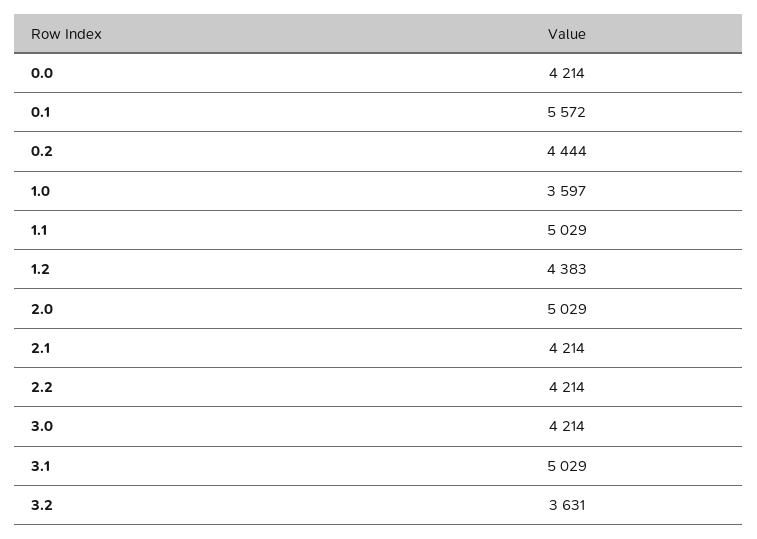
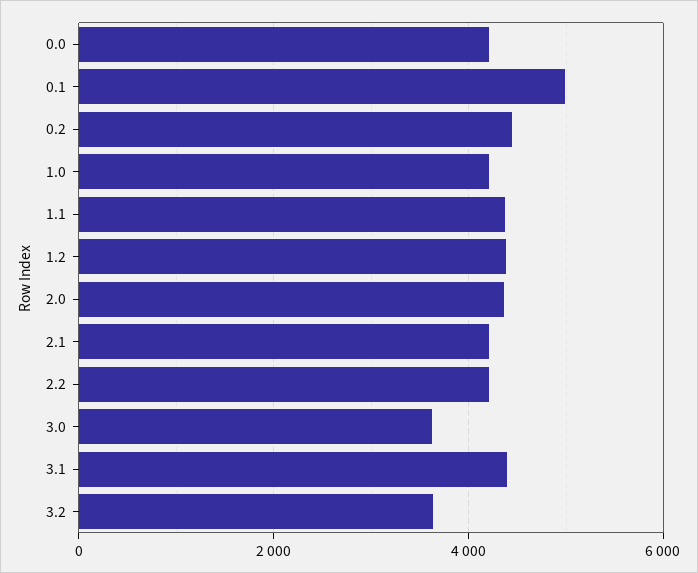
0.1: 5572 -> 5000
1.0: 3597 -> 4200
1.1: 5029 -> 4400
2.0: 5029 -> 4400
3.0: 4214 -> 3600
3.1: 5029 -> 4400

